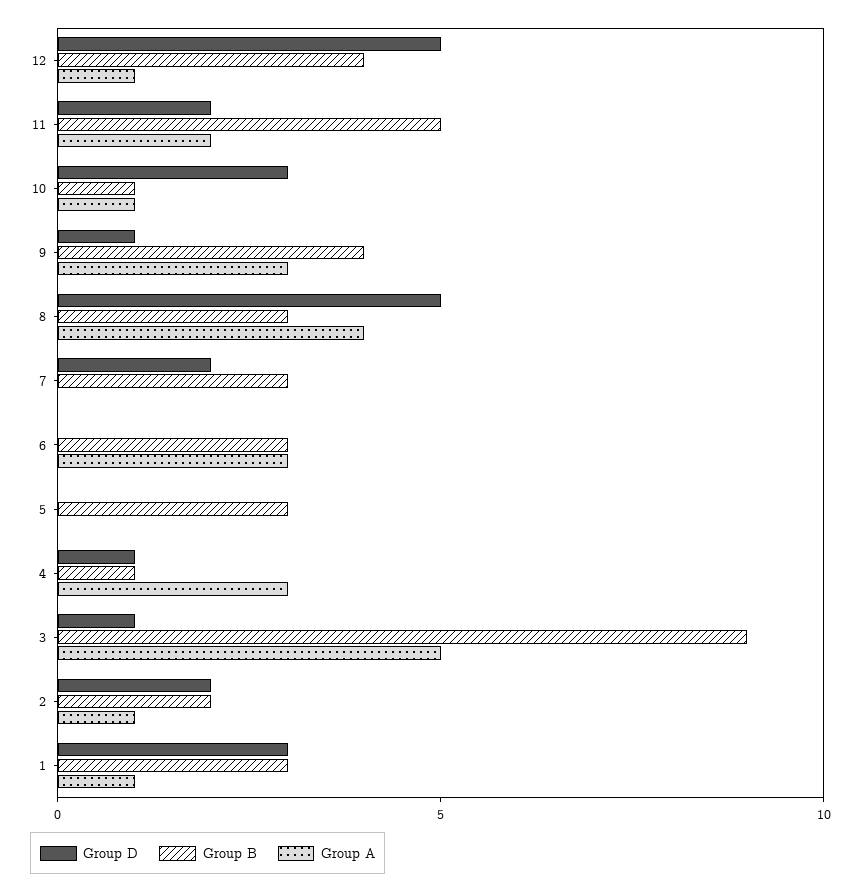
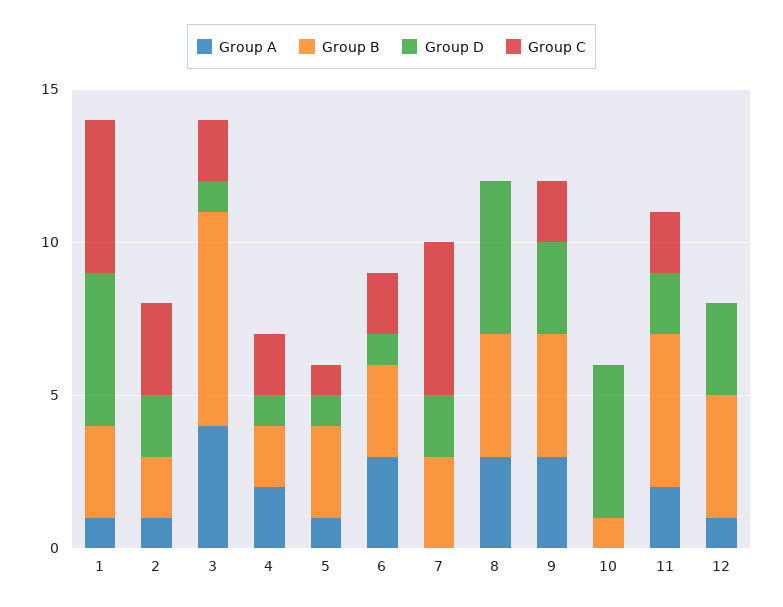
Group D, 12: 5 -> 3
Group D, 10: 3 -> 5
Group A, 10: 1 -> 0
Group D, 9: 1 -> 3
Group B, 8: 3 -> 4
Group A, 8: 4 -> 3
Group D, 6: 0 -> 1
Group D, 5: 0 -> 1
Group A, 5: 0 -> 1
Group B, 4: 1 -> 2
Group A, 4: 3 -> 2
Group B, 3: 9 -> 7
Group A, 3: 5 -> 4
Group D, 1: 3 -> 5
Group C, 1: none -> 5
Group C, 2: none -> 3
Group C, 3: none -> 2
Group C, 4: none -> 2
Group C, 5: none -> 1
Group C, 6: none -> 2
Group C, 7: none -> 5
Group C, 8: none -> 0
Group C, 9: none -> 2
Group C, 10: none -> 0
Group C, 11: none -> 2
Group C, 12: none -> 0

